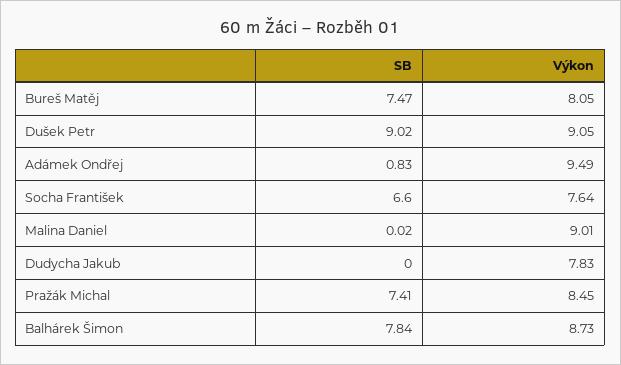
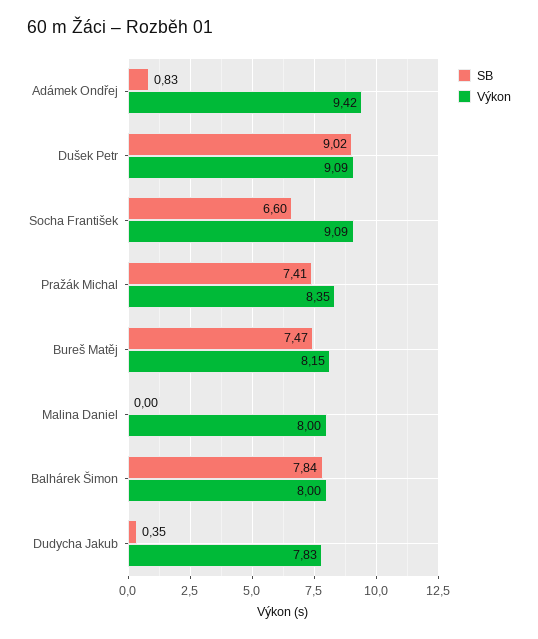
Výkon, Bureš Matěj: 8.05 -> 8.15
Výkon, Dušek Petr: 9.05 -> 9.09
Výkon, Adámek Ondřej: 9.49 -> 9.42
Výkon, Socha František: 7.64 -> 9.09
SB, Malina Daniel: 0.02 -> 0
Výkon, Malina Daniel: 9.01 -> 8
SB, Dudycha Jakub: 0 -> 0.35
Výkon, Pražák Michal: 8.45 -> 8.35
Výkon, Balhárek Šimon: 8.73 -> 8

